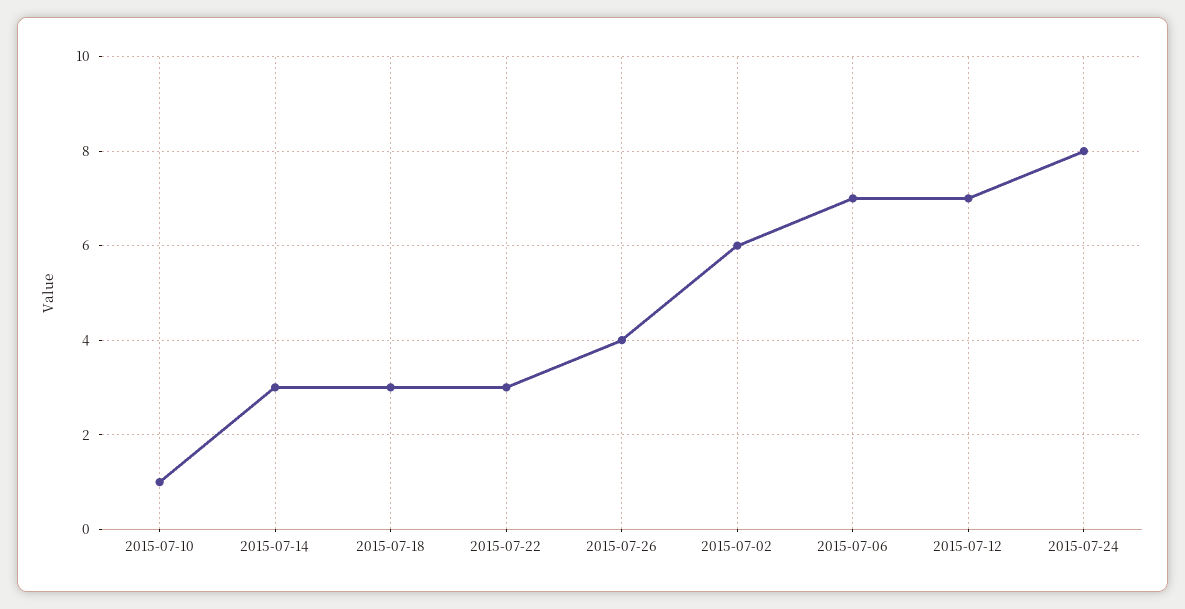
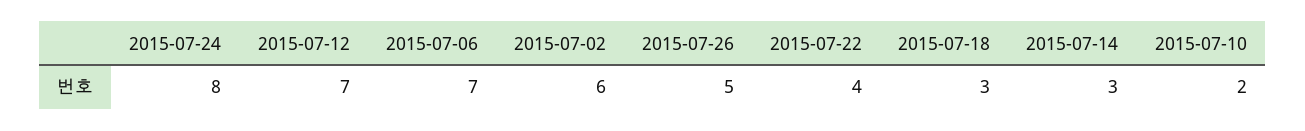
2015-07-10: 1 -> 2
2015-07-22: 3 -> 4
2015-07-26: 4 -> 5

